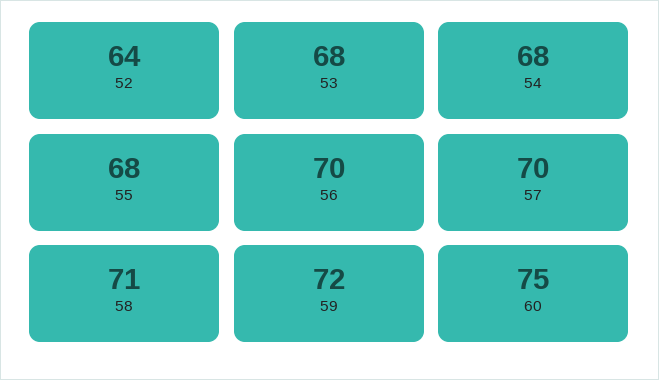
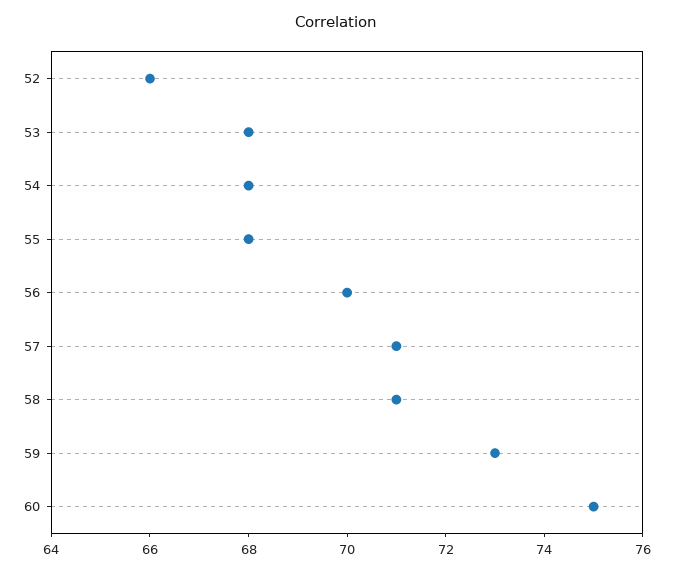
52: 64 -> 66
57: 70 -> 71
59: 72 -> 73

